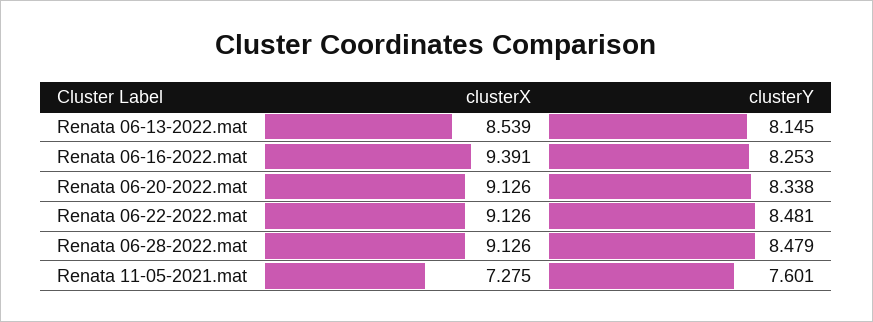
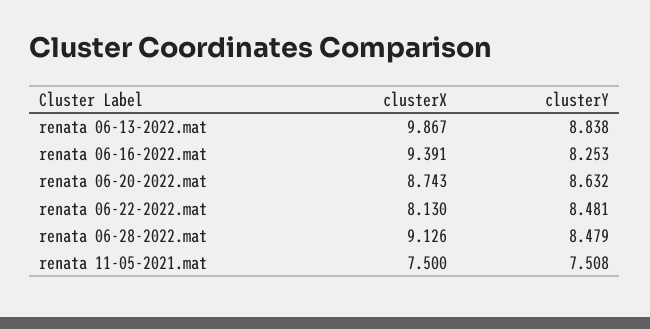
clusterX, Renata 06-13-2022.mat: 8.539 -> 9.867
clusterY, Renata 06-13-2022.mat: 8.145 -> 8.838
clusterX, Renata 06-20-2022.mat: 9.126 -> 8.743
clusterY, Renata 06-20-2022.mat: 8.338 -> 8.632
clusterX, Renata 06-22-2022.mat: 9.126 -> 8.13
clusterX, Renata 11-05-2021.mat: 7.275 -> 7.5
clusterY, Renata 11-05-2021.mat: 7.601 -> 7.508

